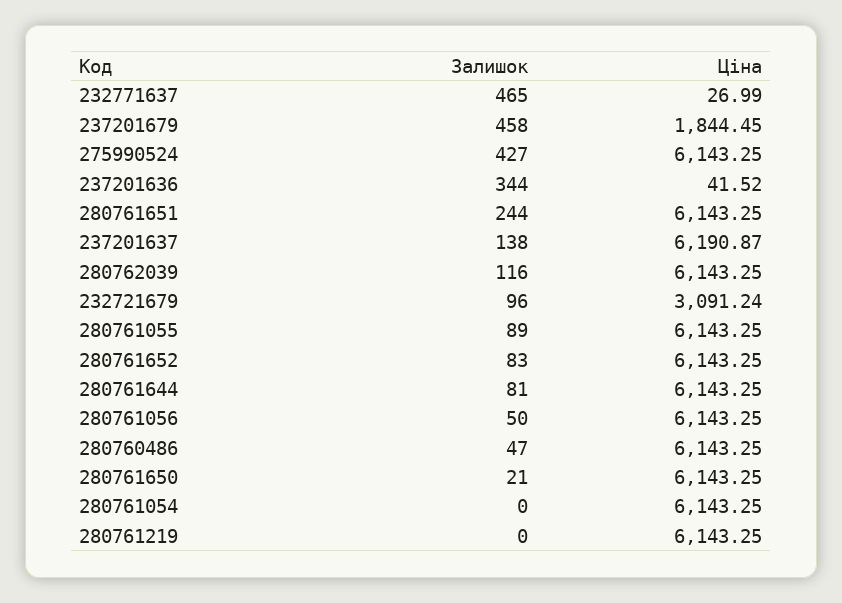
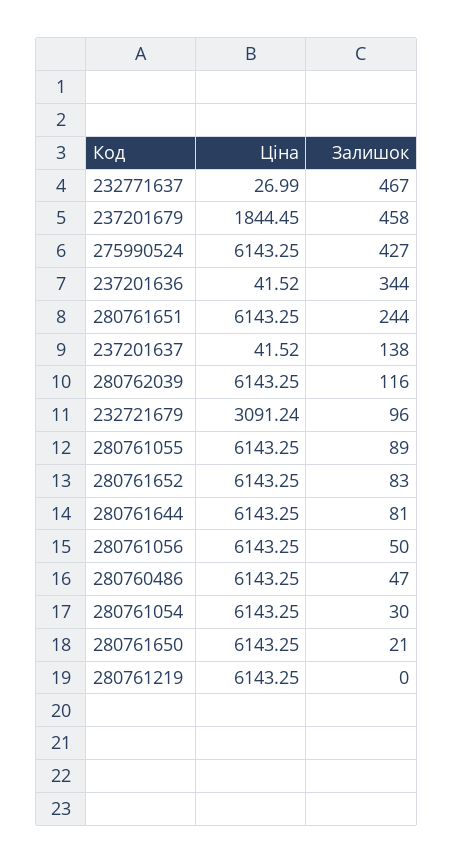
Залишок, 232771637: 465 -> 467
Ціна, 237201637: 6190.87 -> 41.52
Залишок, 280761054: 0 -> 30

